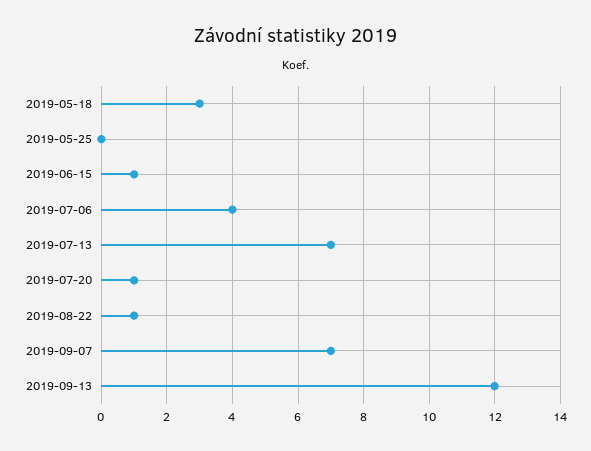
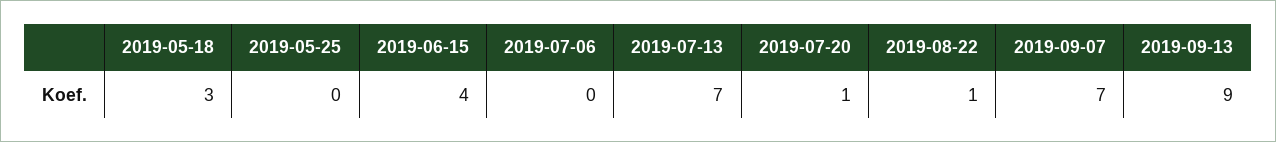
2019-06-15: 1 -> 4
2019-07-06: 4 -> 0
2019-09-13: 12 -> 9

